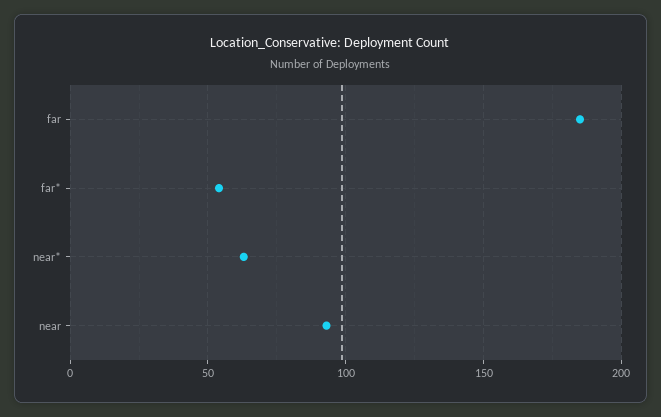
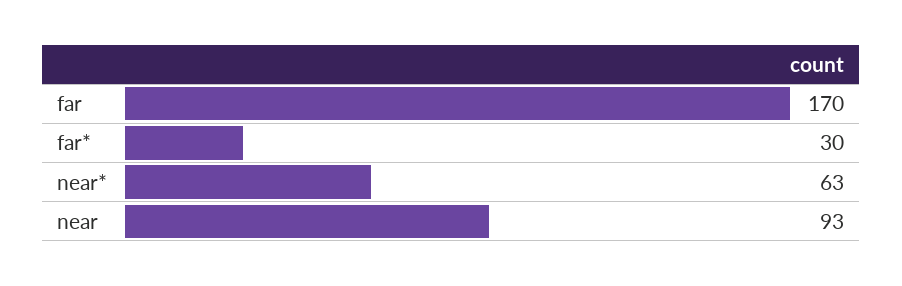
far: 185 -> 170
far*: 55 -> 30

